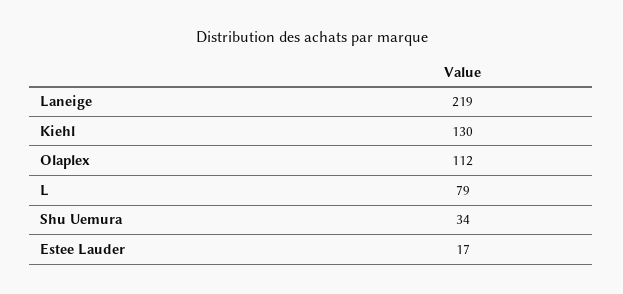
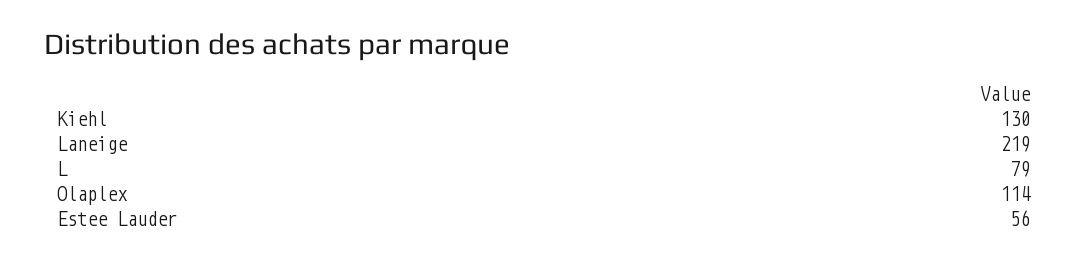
Olaplex: 112 -> 114
Shu Uemura: 34 -> none
Estee Lauder: 17 -> 56

